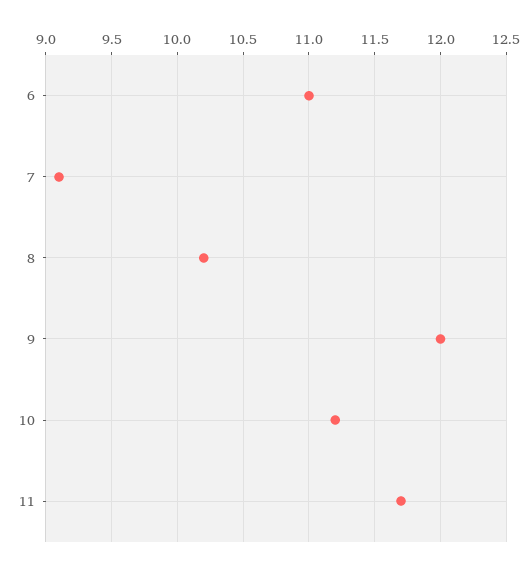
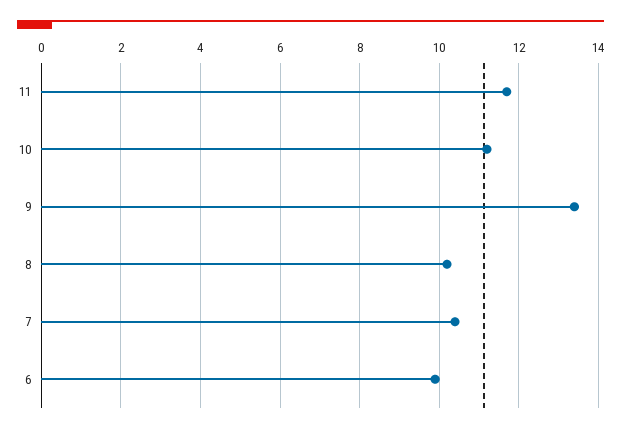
6: 11 -> 10
7: 9.1 -> 10.5
9: 12 -> 13.5

